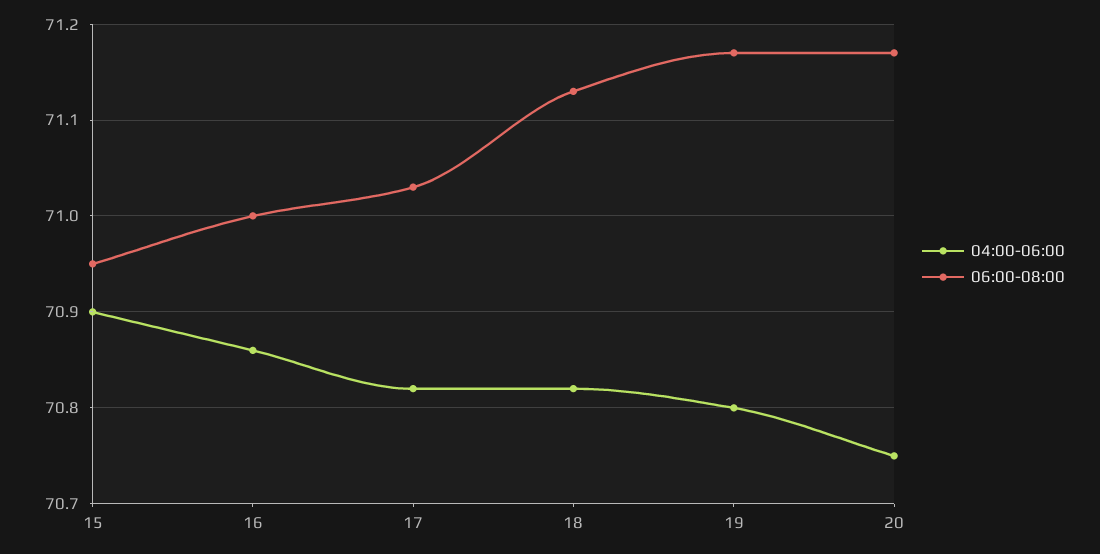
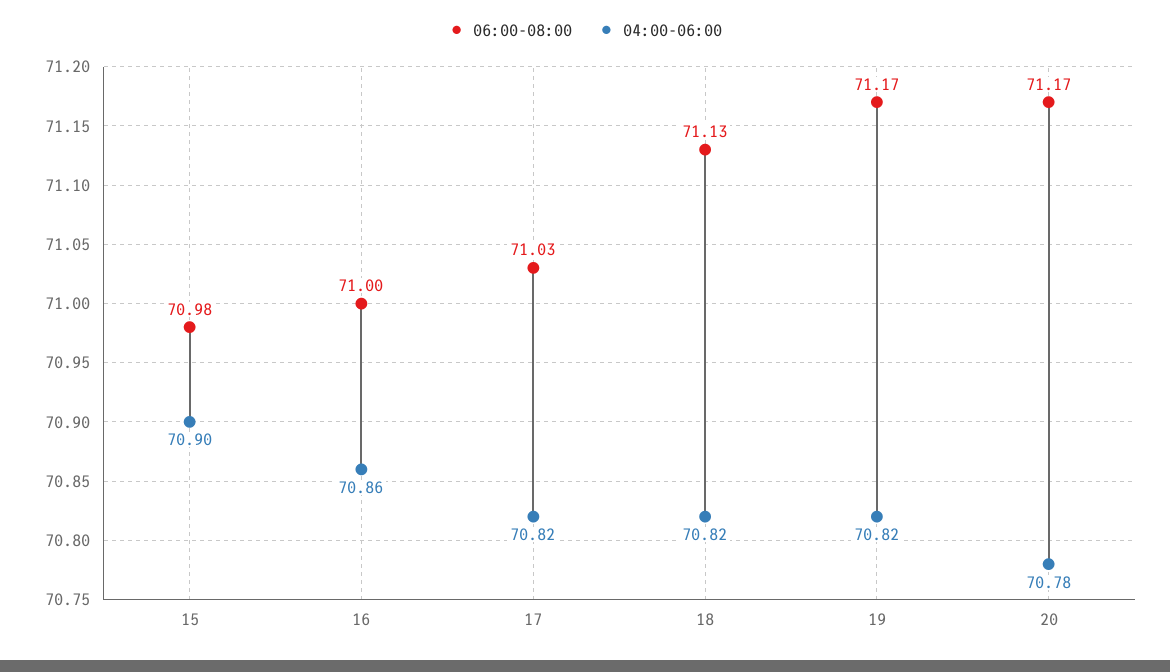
06:00-08:00, 15: 70.95 -> 70.98
04:00-06:00, 19: 70.8 -> 70.82
04:00-06:00, 20: 70.75 -> 70.78

